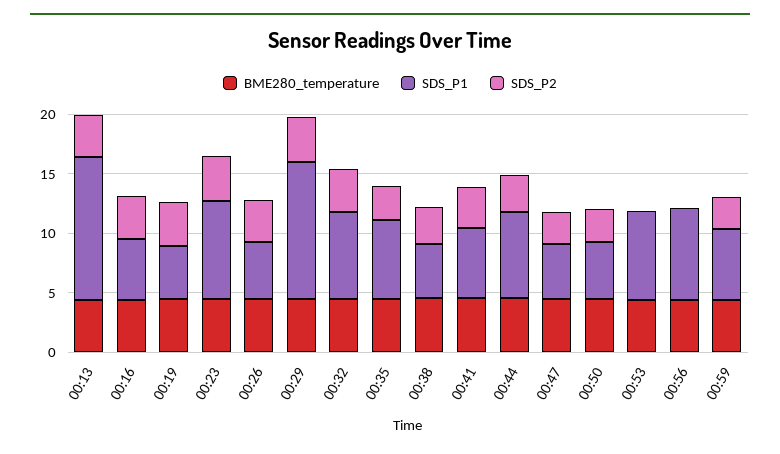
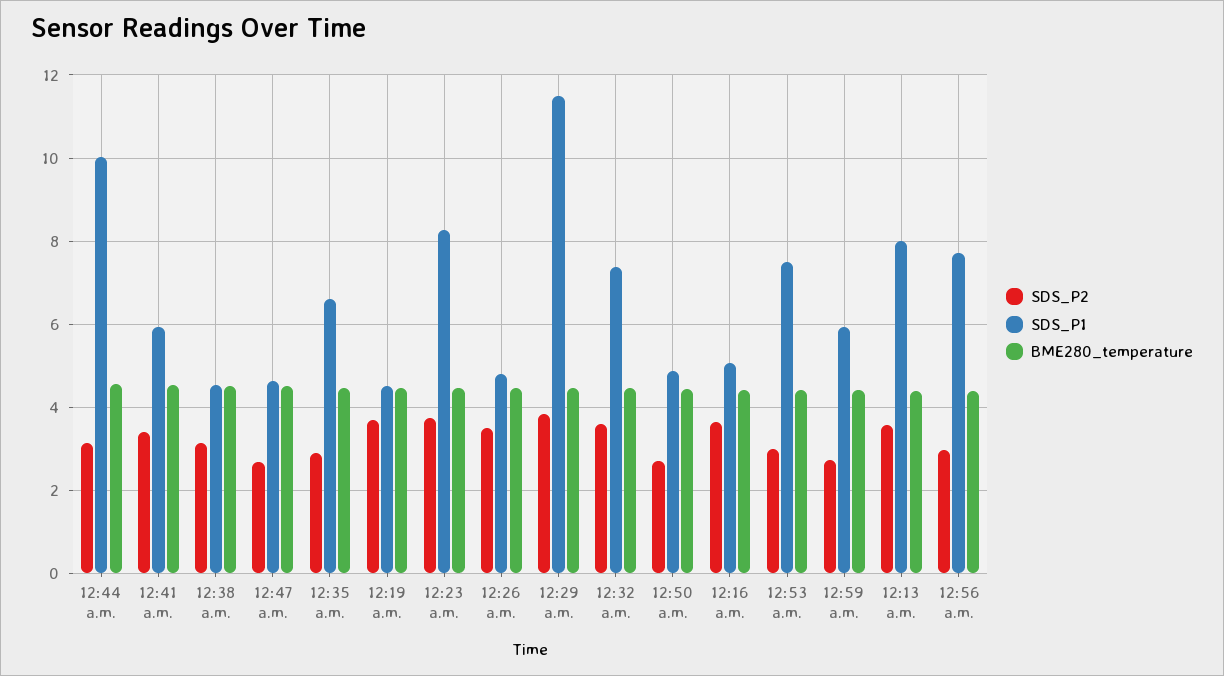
SDS_P1, 00:13: 12 -> 8
SDS_P1, 00:44: 7 -> 10
SDS_P2, 00:53: 0 -> 3
SDS_P2, 00:56: 0 -> 3

